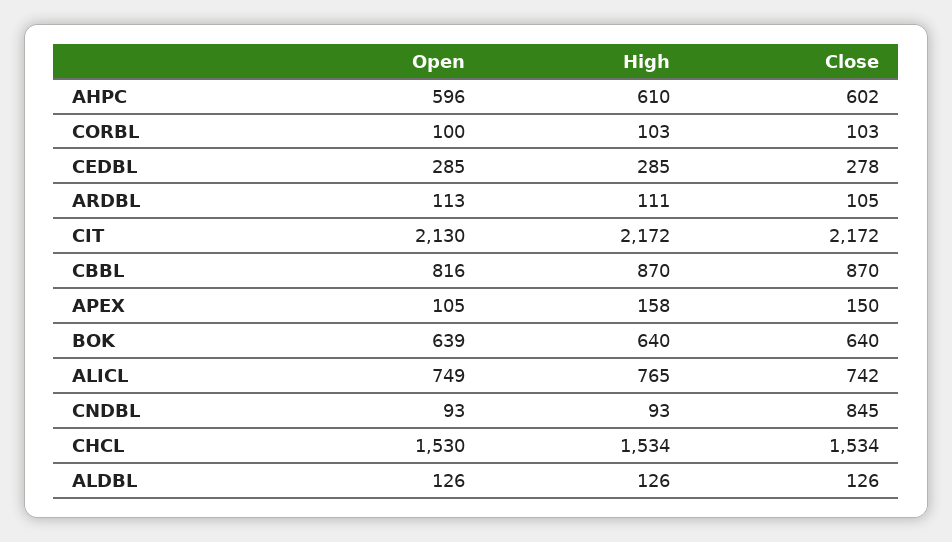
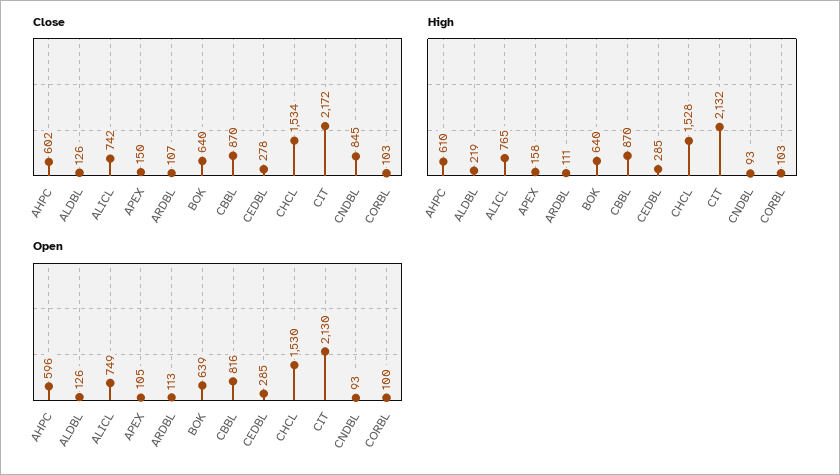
Close, ARDBL: 105 -> 107
High, CIT: 2172 -> 2132
High, CHCL: 1534 -> 1528
High, ALDBL: 126 -> 219

